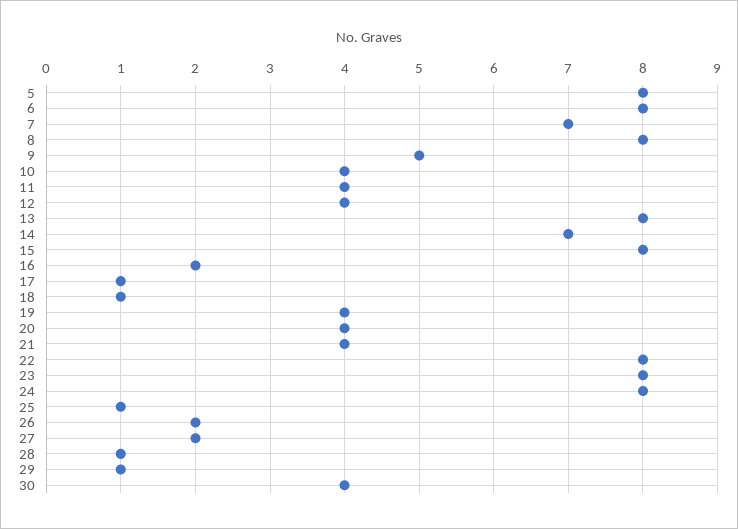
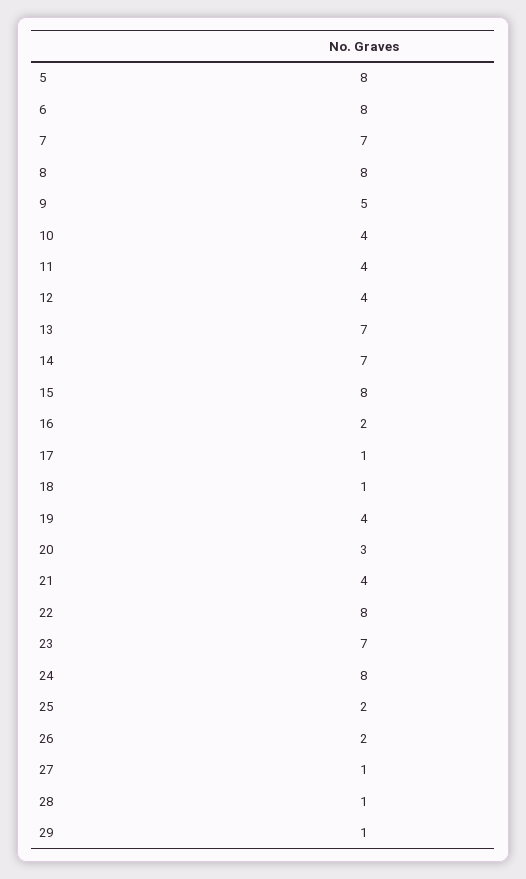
13: 8 -> 7
20: 4 -> 3
23: 8 -> 7
25: 1 -> 2
27: 2 -> 1
30: 4 -> none

